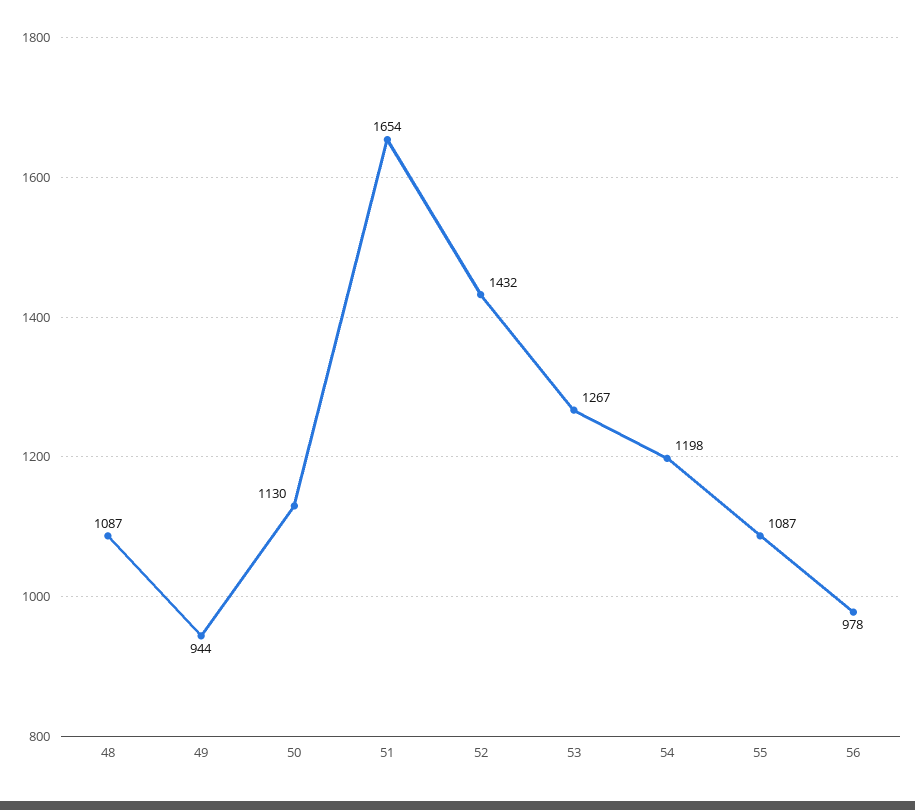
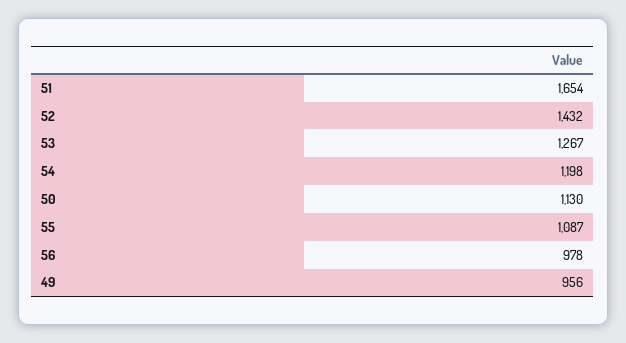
48: 1087 -> none
49: 944 -> 956

